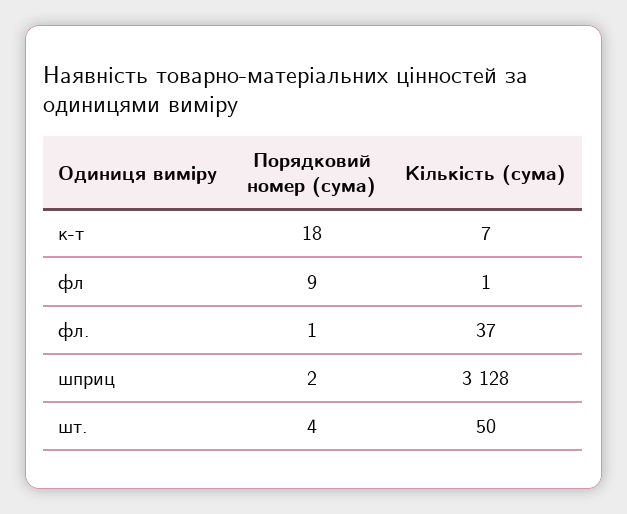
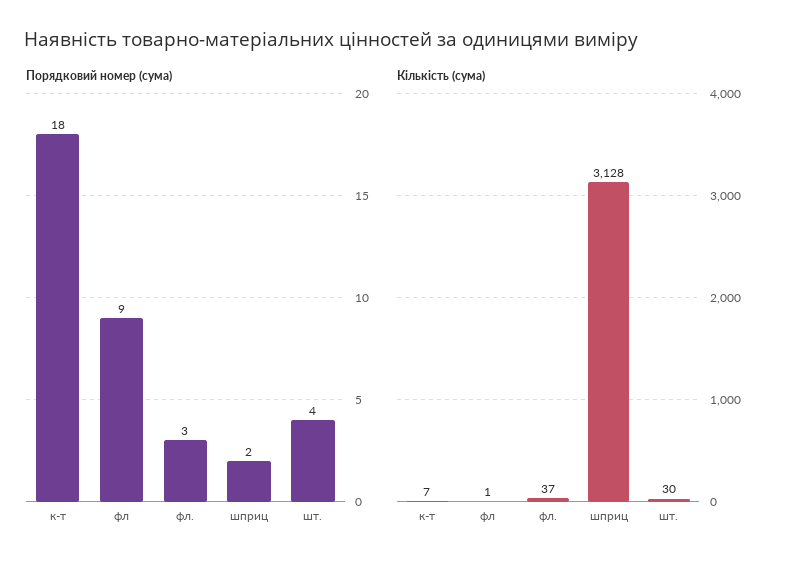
Порядковий номер (сума), фл.: 1 -> 3
Кількість (сума), шт.: 50 -> 30

